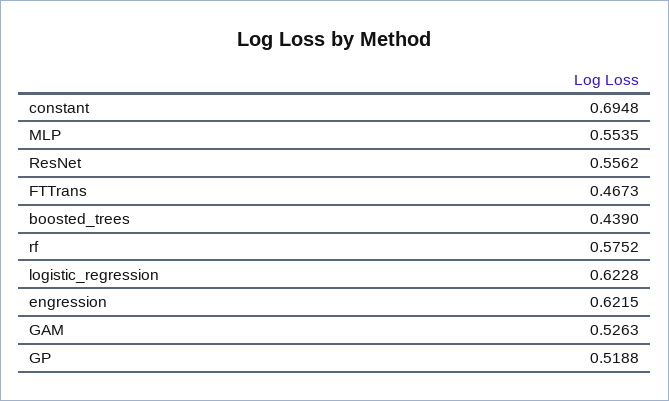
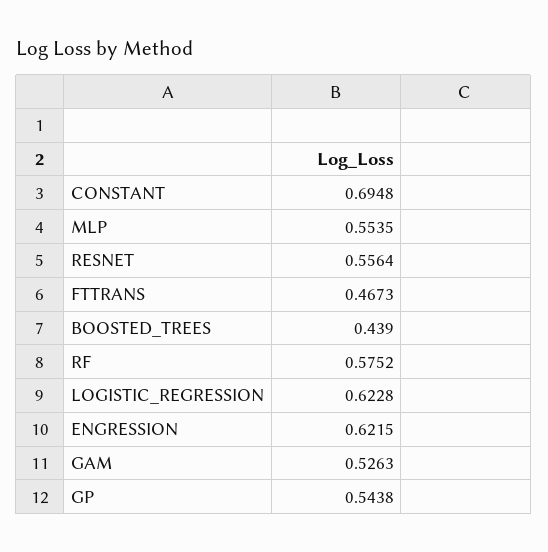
ResNet: 0.5562 -> 0.5564
GP: 0.5188 -> 0.5438

